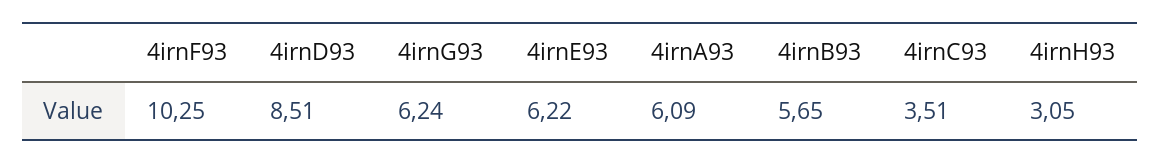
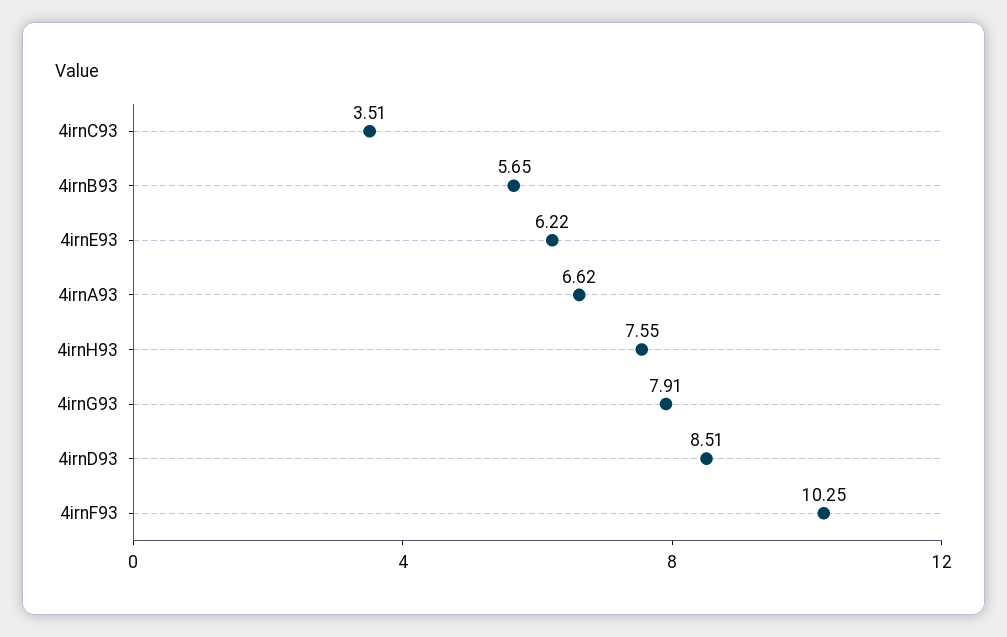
4irnG93: 6.24 -> 7.91
4irnA93: 6.09 -> 6.62
4irnH93: 3.05 -> 7.55

